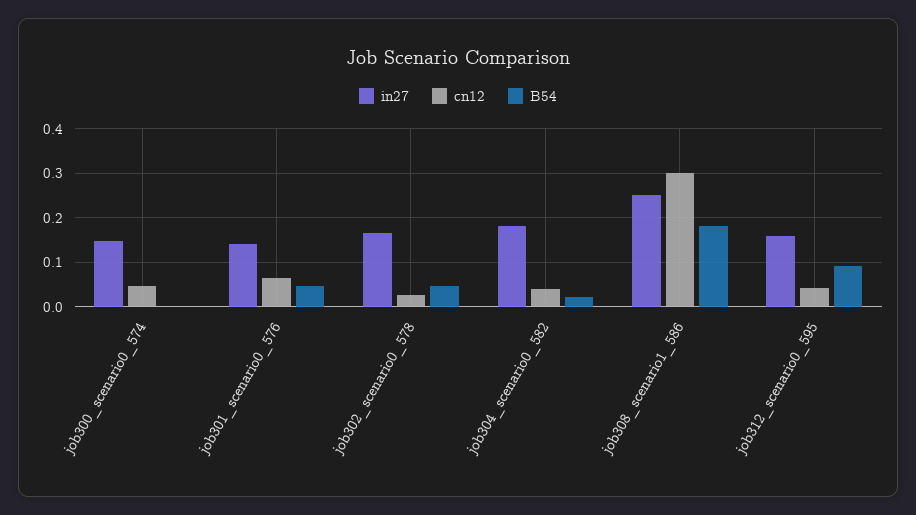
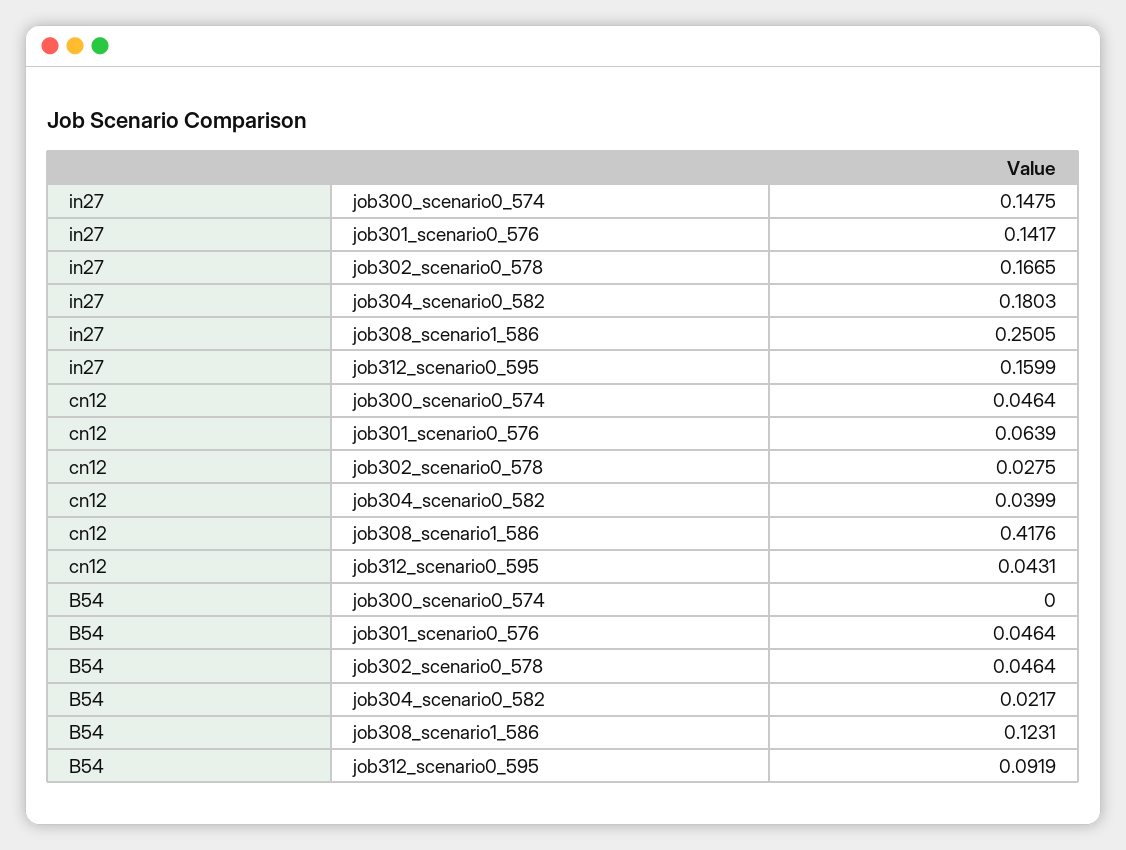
cn12, job308_scenario1_586: 0.3 -> 0.4176
B54, job308_scenario1_586: 0.18 -> 0.1231

